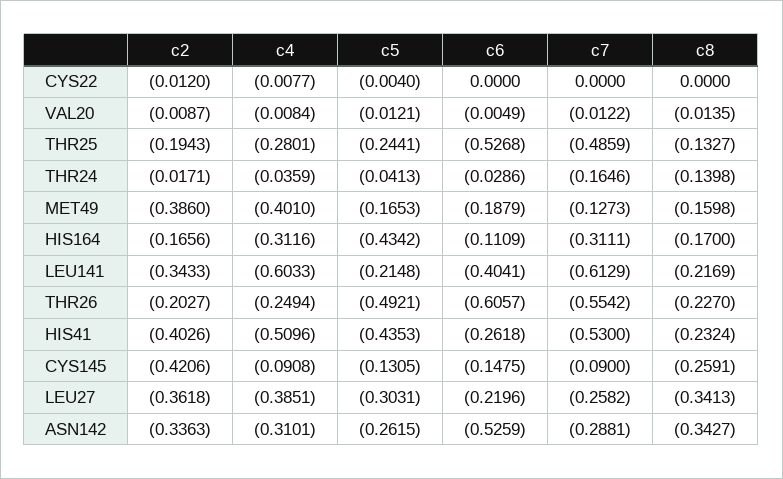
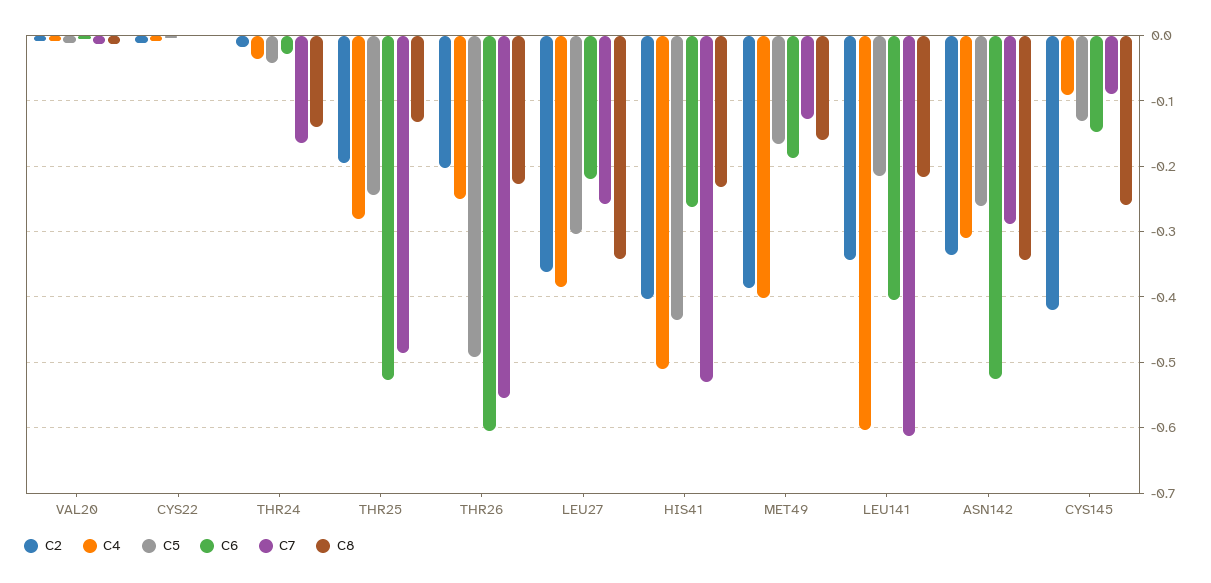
c2, HIS164: -0.1656 -> none
c4, HIS164: -0.3116 -> none
c5, HIS164: -0.4342 -> none
c6, HIS164: -0.1109 -> none
c7, HIS164: -0.3111 -> none
c8, HIS164: -0.17 -> none

